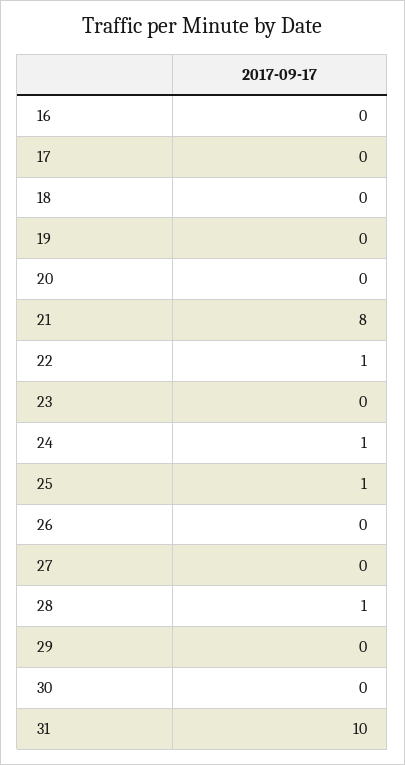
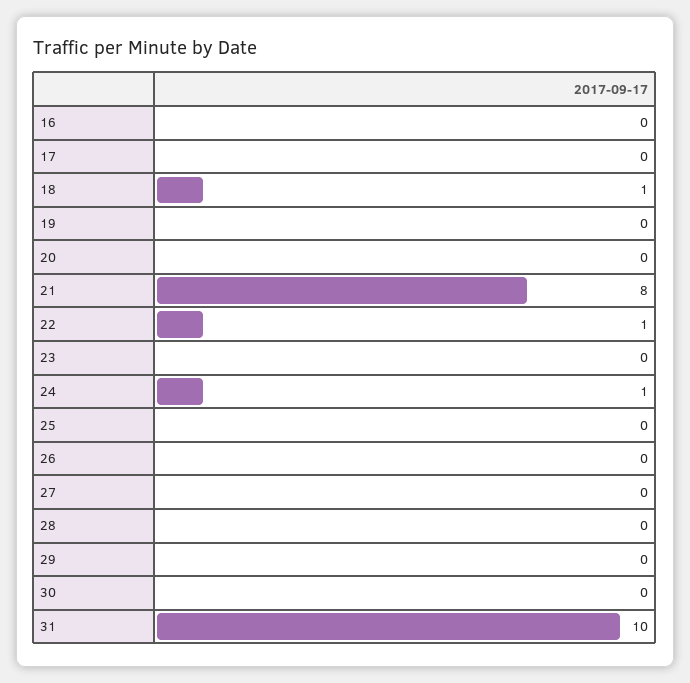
18: 0 -> 1
25: 1 -> 0
28: 1 -> 0

